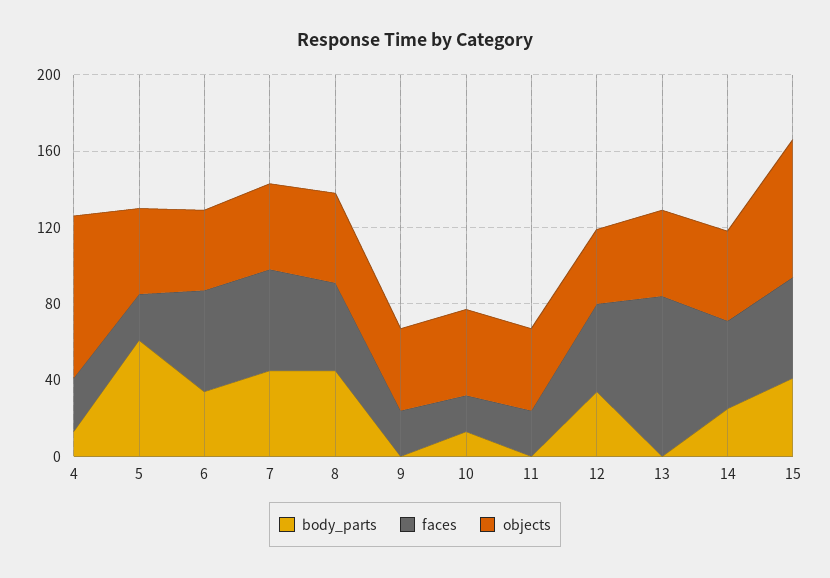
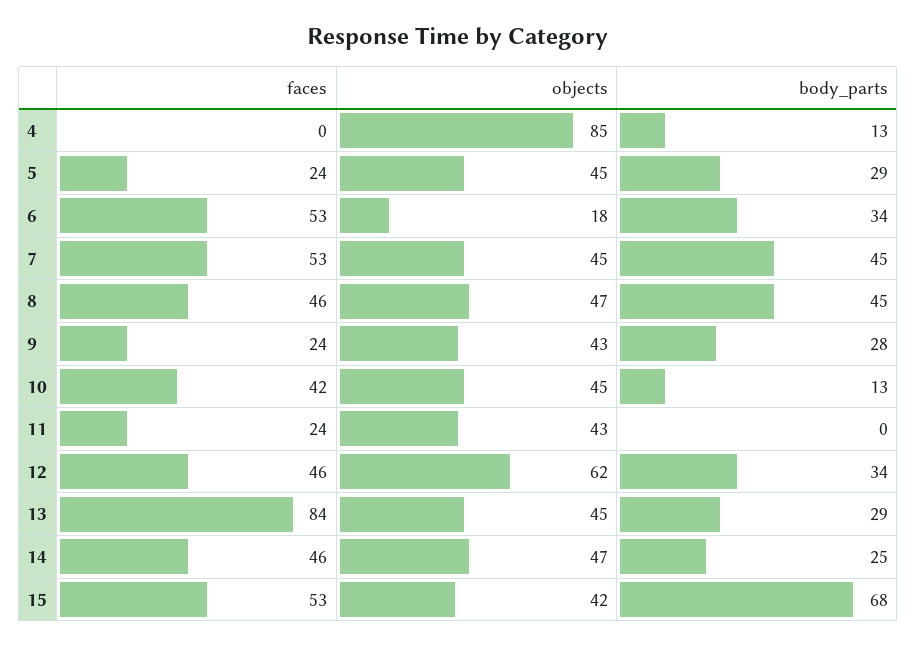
faces, 4: 30 -> 0
body_parts, 5: 60 -> 29
objects, 6: 40 -> 18
body_parts, 9: 0 -> 28
faces, 10: 20 -> 42
objects, 12: 40 -> 62
body_parts, 13: 0 -> 29
body_parts, 15: 40 -> 68
objects, 15: 70 -> 42

